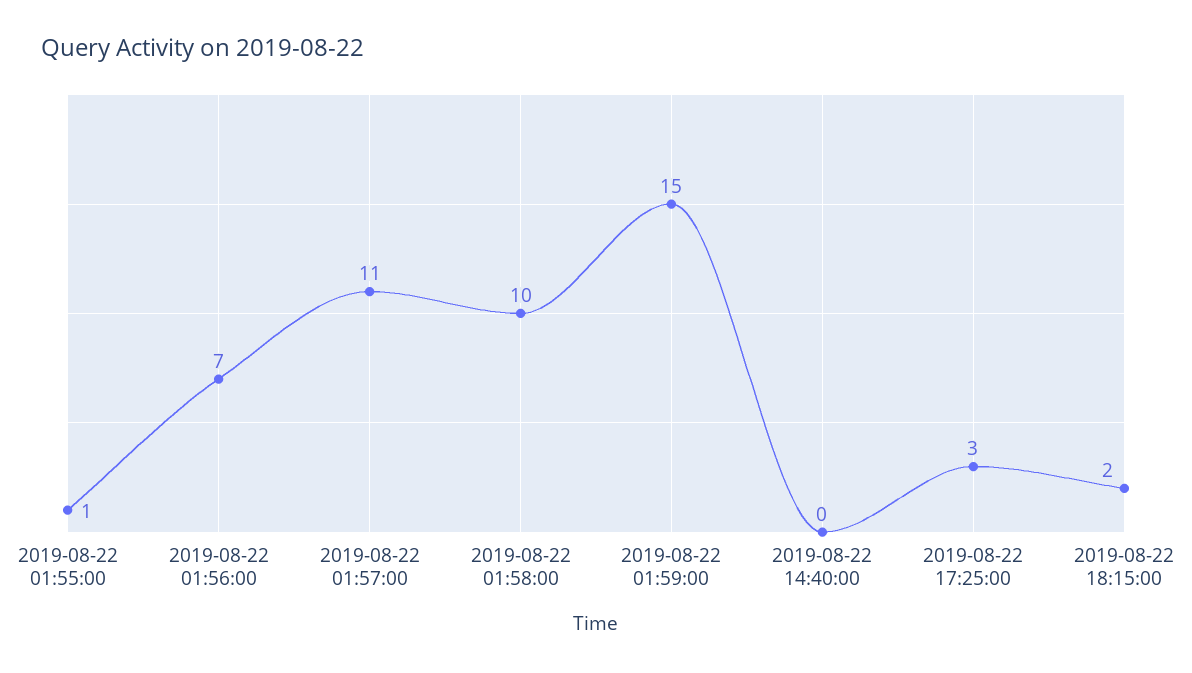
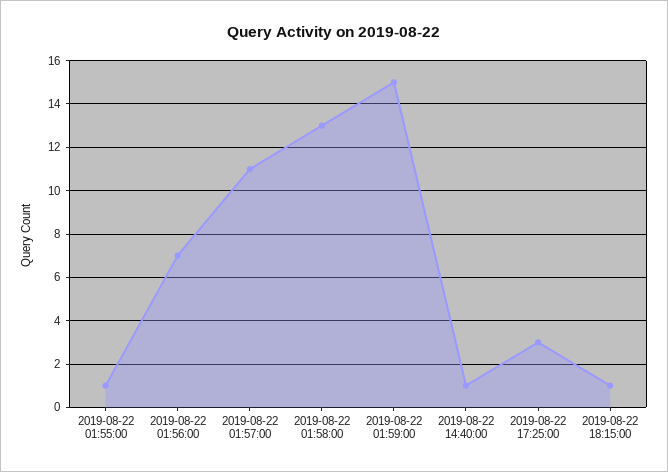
2019-08-22 01:58:00: 10 -> 13
2019-08-22 14:40:00: 0 -> 1
2019-08-22 18:15:00: 2 -> 1

